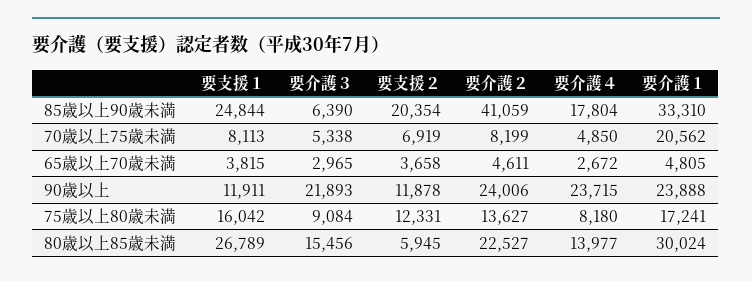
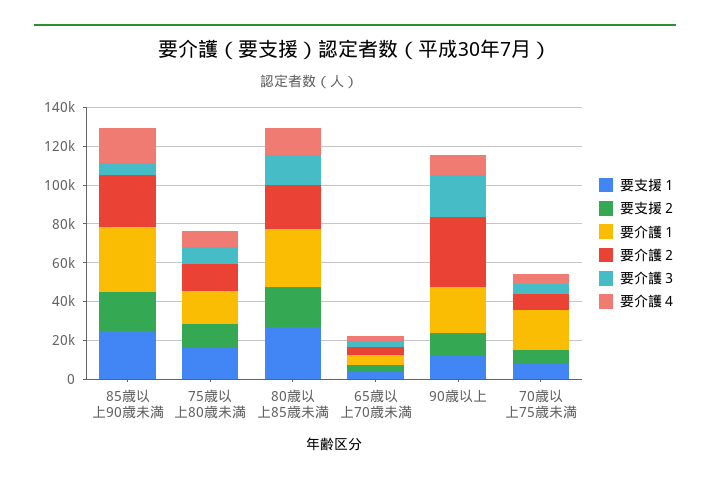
要介護２, 85歳以上90歳未満: 41059 -> 25000
要介護２, 90歳以上: 24006 -> 35000
要介護４, 90歳以上: 23715 -> 10000
要支援２, 80歳以上85歳未満: 5945 -> 20000

